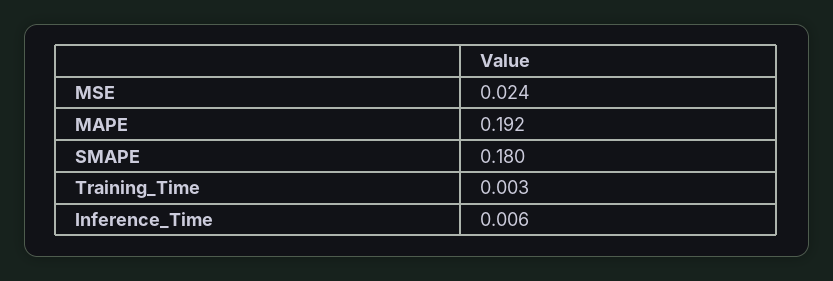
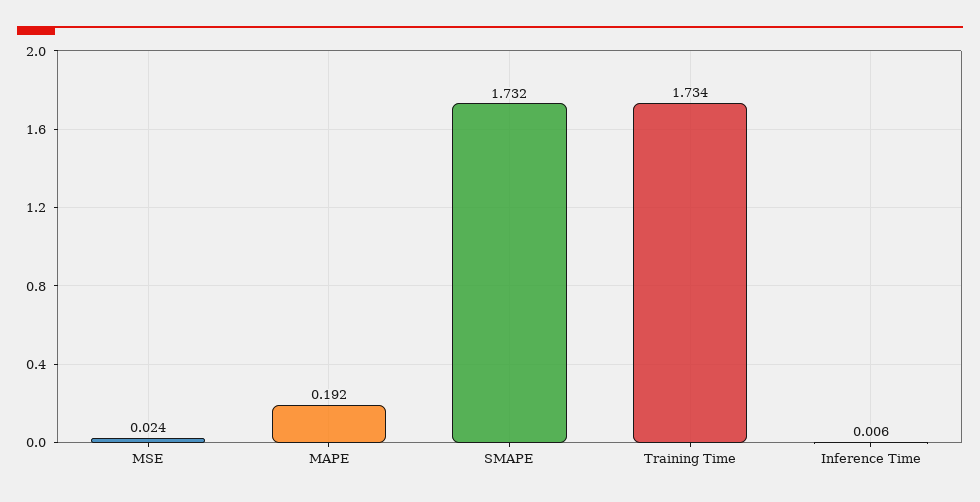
SMAPE: 0.18 -> 1.732
Training_Time: 0.003 -> 1.734

